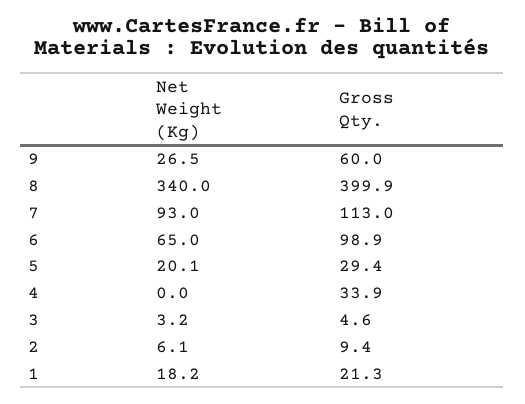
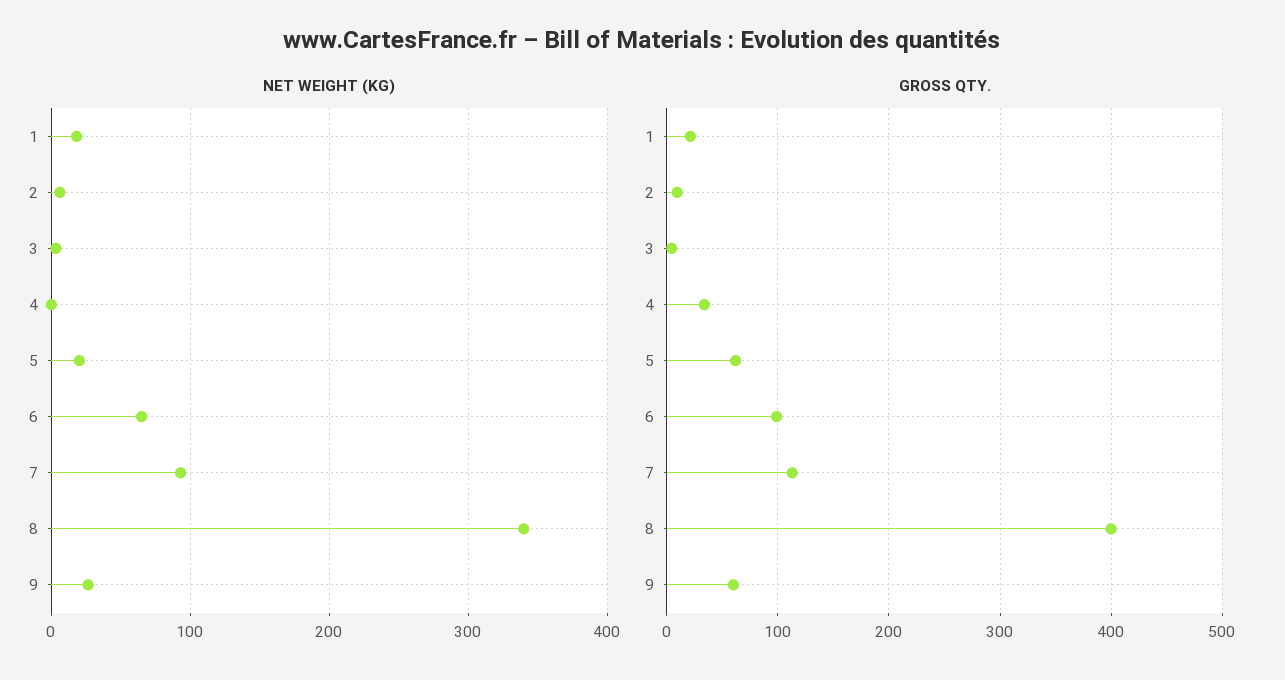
Gross Qty., 5: 29.4 -> 60

